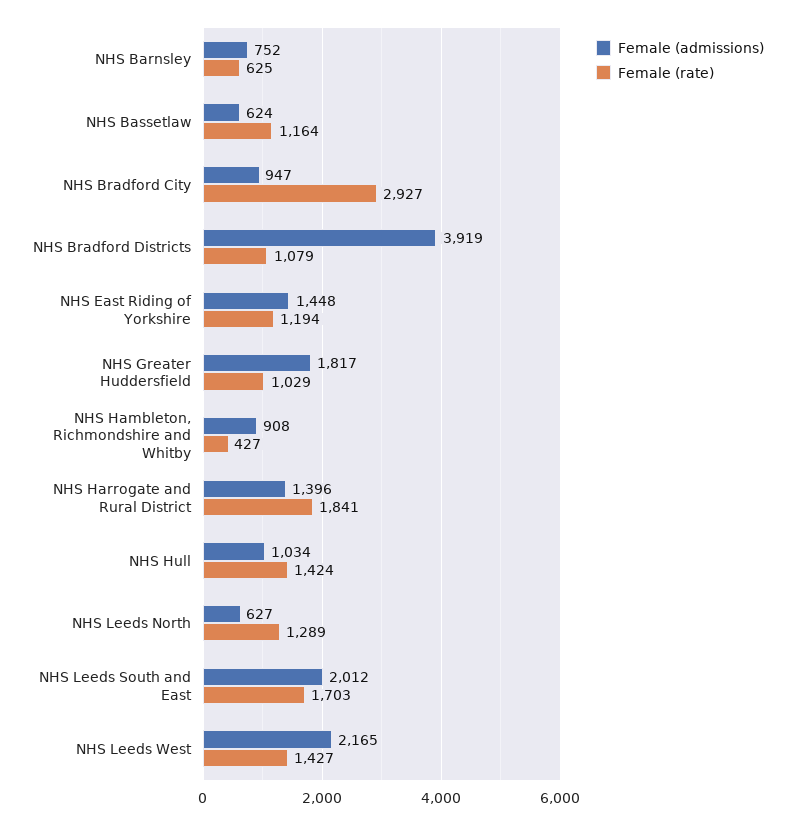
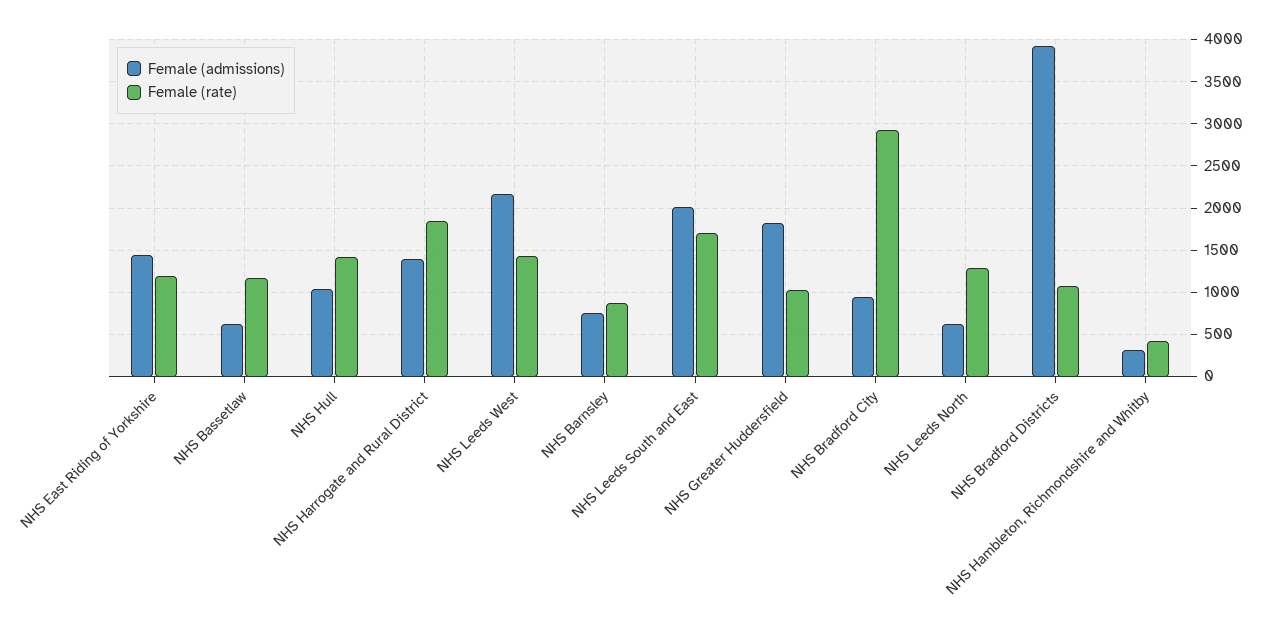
Female (rate), NHS Barnsley: 625 -> 900
Female (admissions), NHS Hambleton, Richmondshire and Whitby: 908 -> 300

